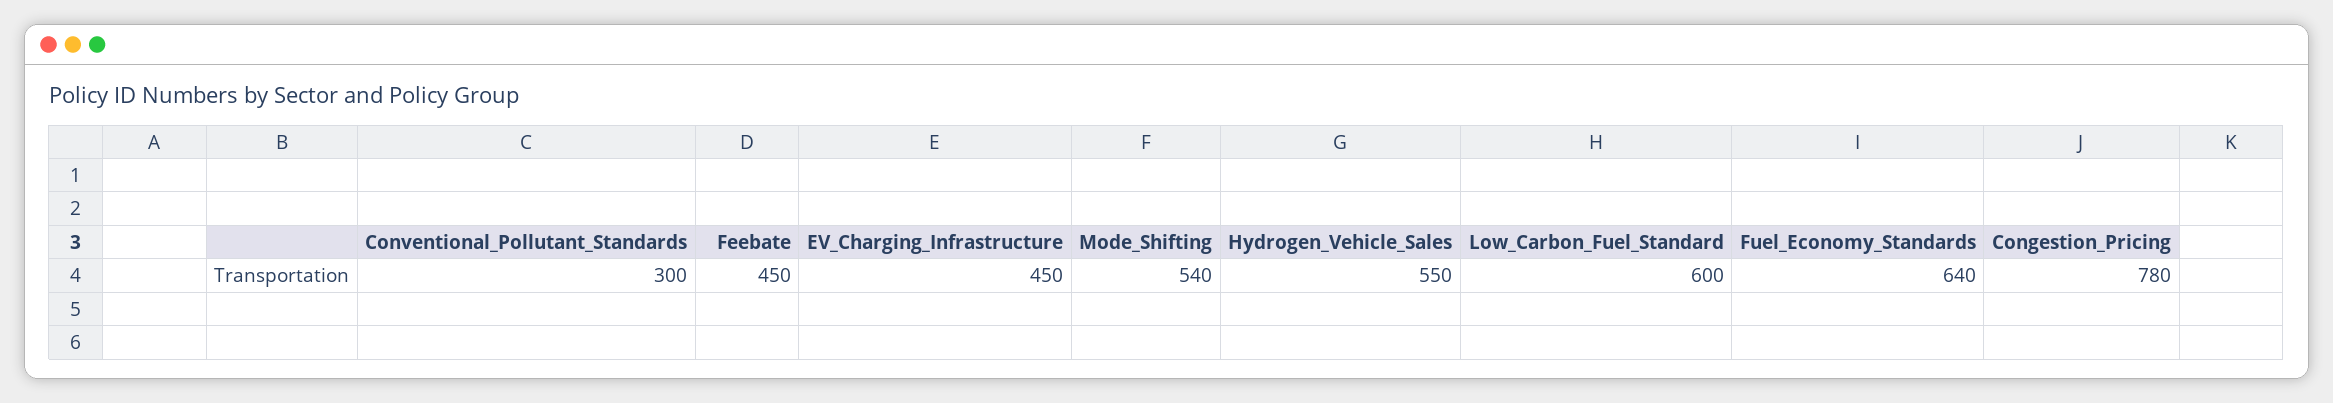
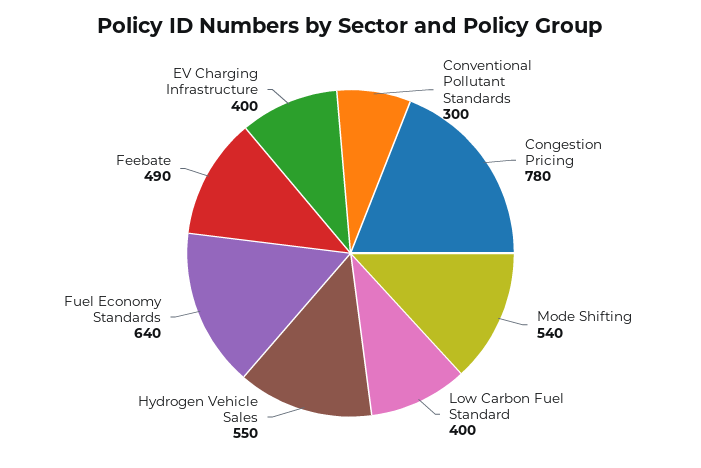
Feebate: 450 -> 490
EV_Charging_Infrastructure: 450 -> 400
Low_Carbon_Fuel_Standard: 600 -> 400

